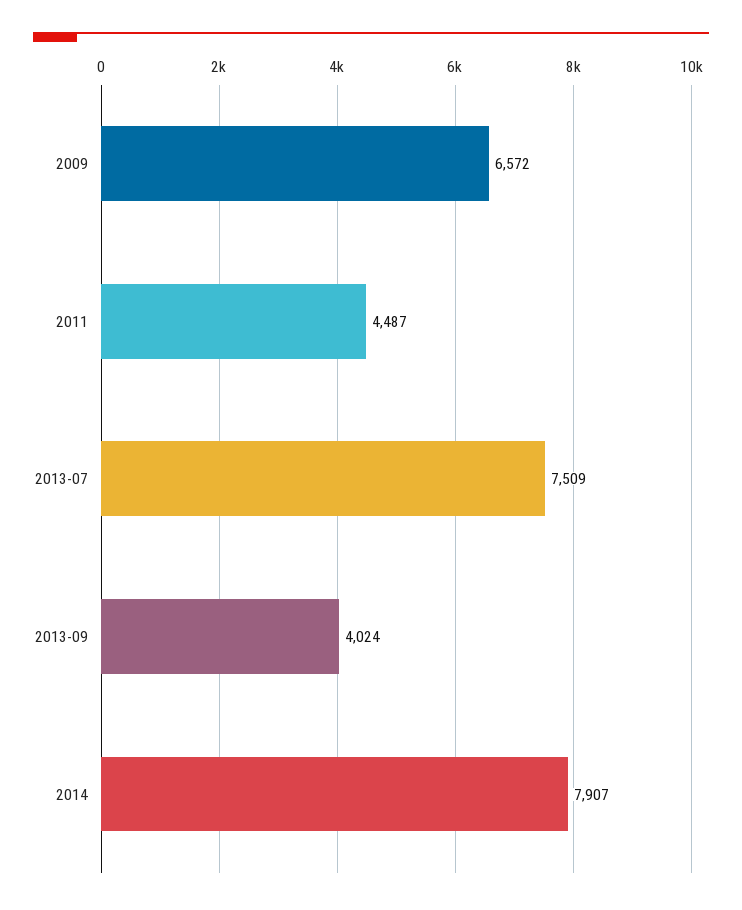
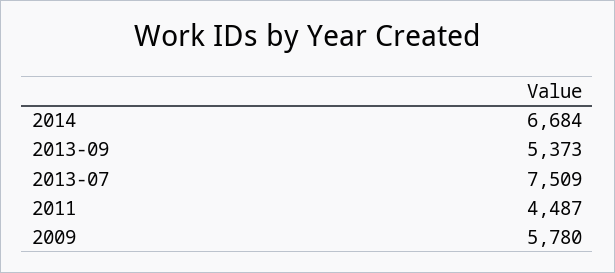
2009: 6572 -> 5780
2013-09: 4024 -> 5373
2014: 7907 -> 6684

